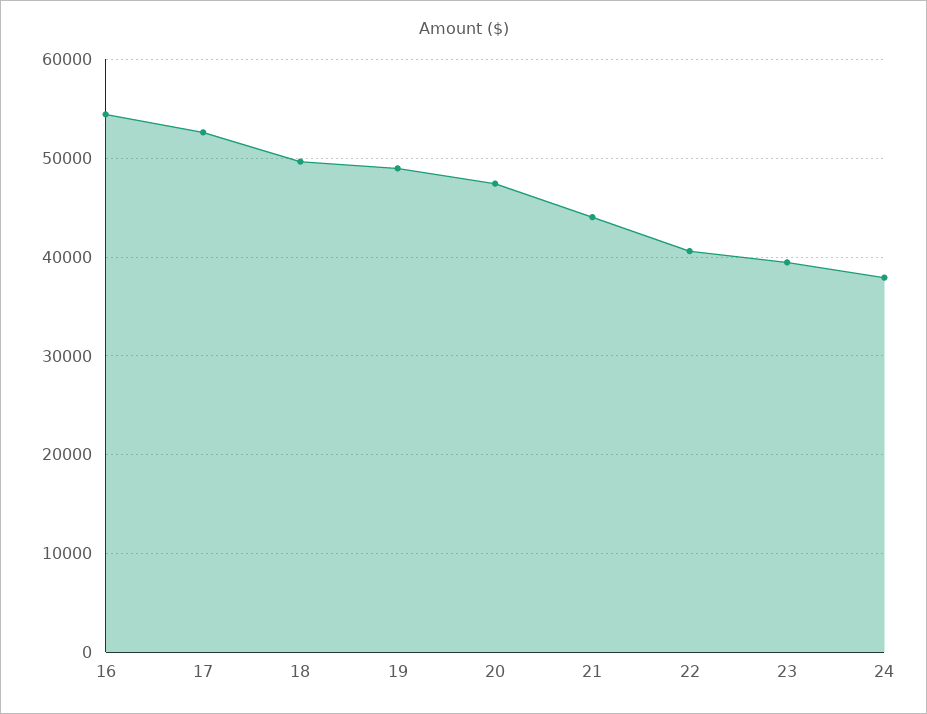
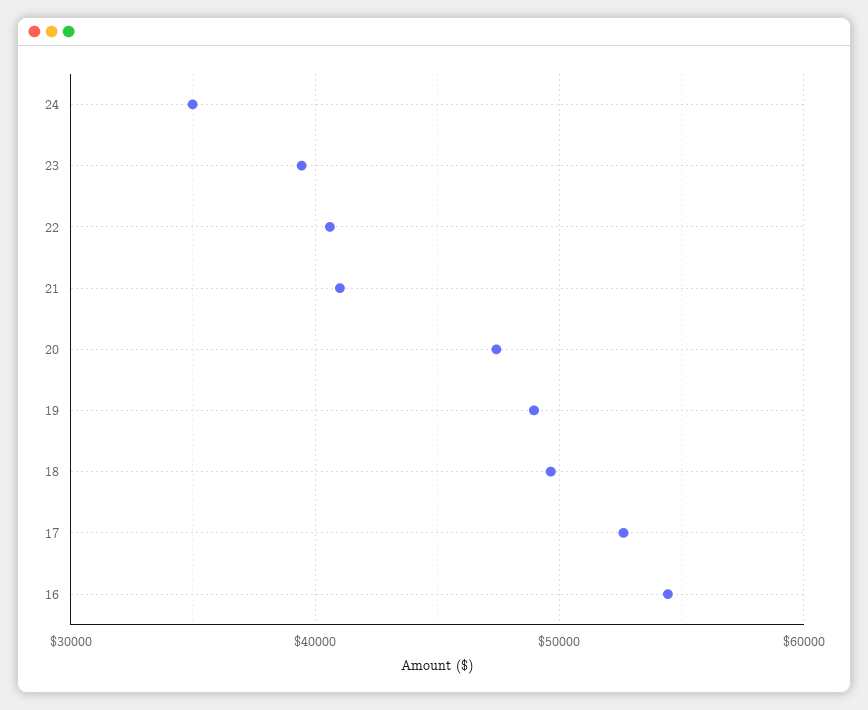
21: 44000 -> 41000
24: 38000 -> 35000

